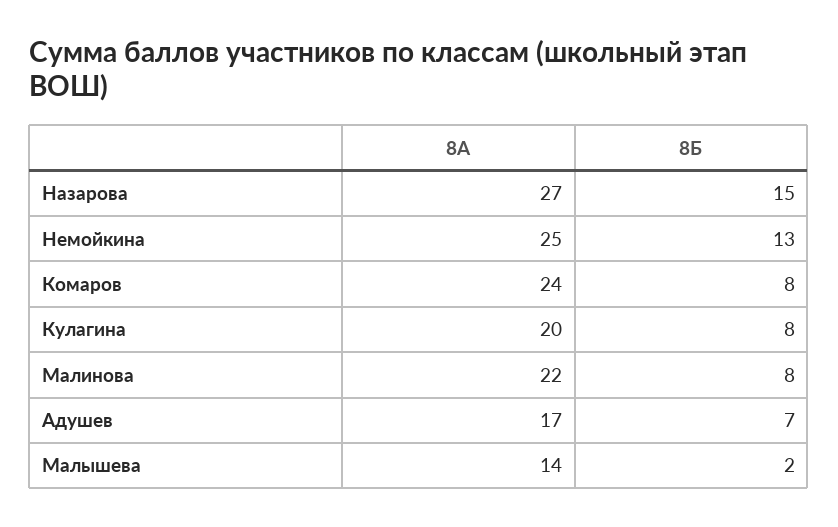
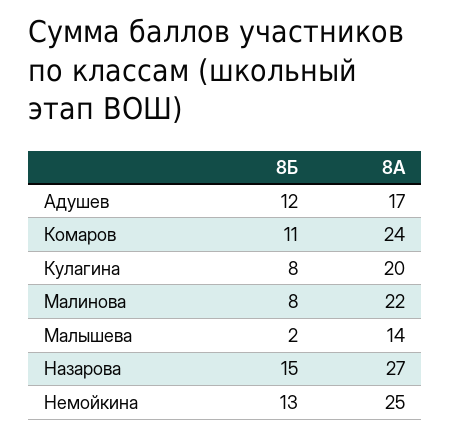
8Б, Комаров: 8 -> 11
8Б, Адушев: 7 -> 12

